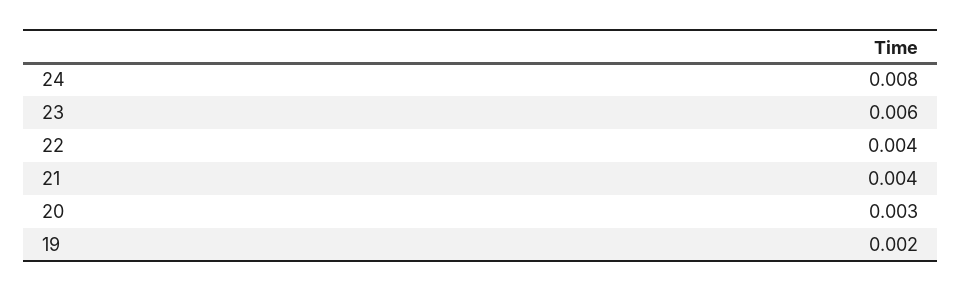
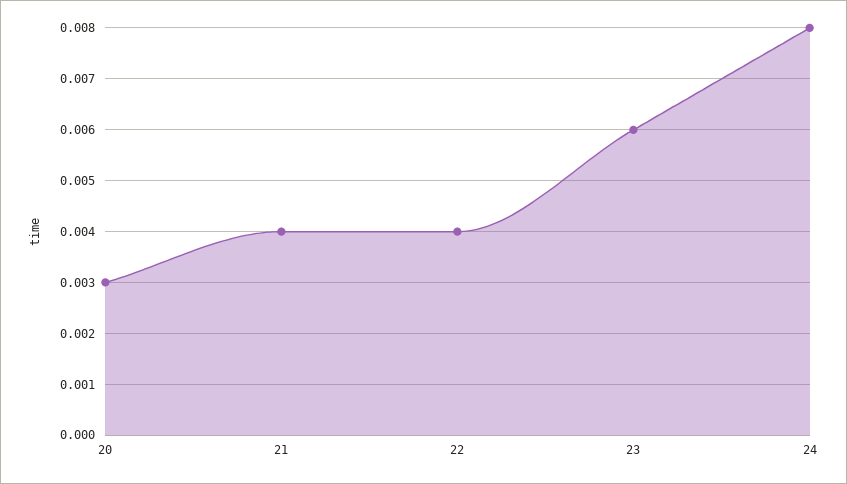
19: 0.002 -> none

